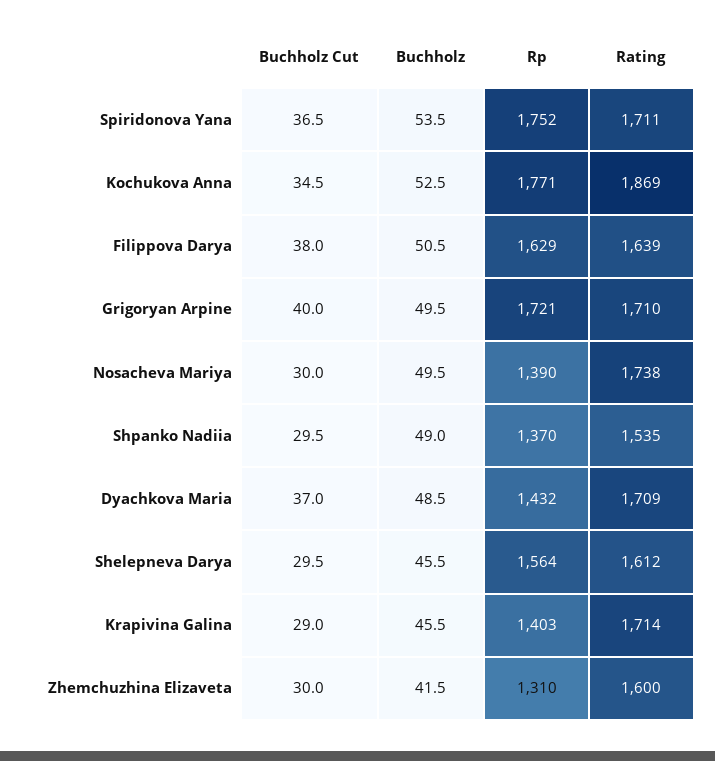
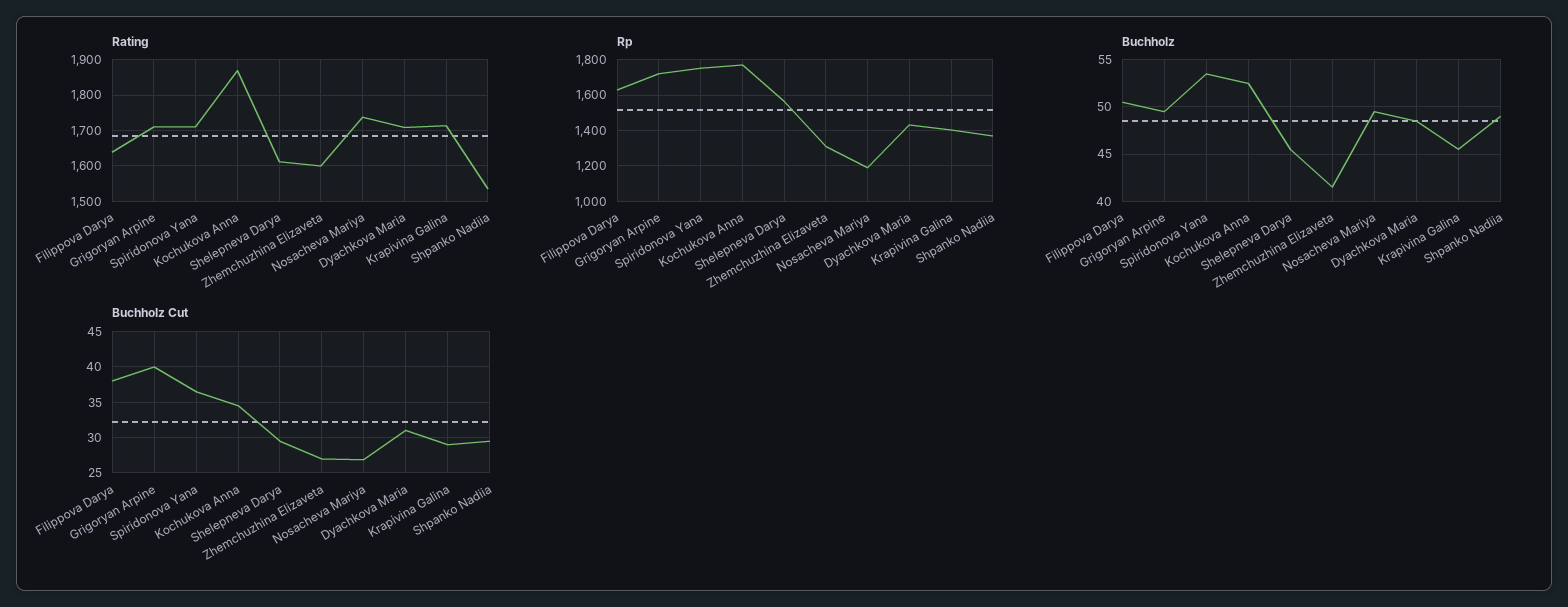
Buchholz Cut, Nosacheva Mariya: 30 -> 27
Rp, Nosacheva Mariya: 1390 -> 1200
Buchholz Cut, Dyachkova Maria: 37 -> 31
Buchholz Cut, Zhemchuzhina Elizaveta: 30 -> 27

